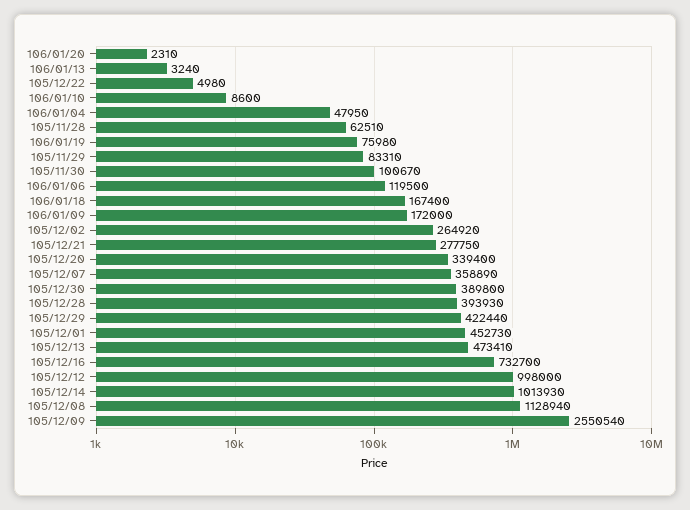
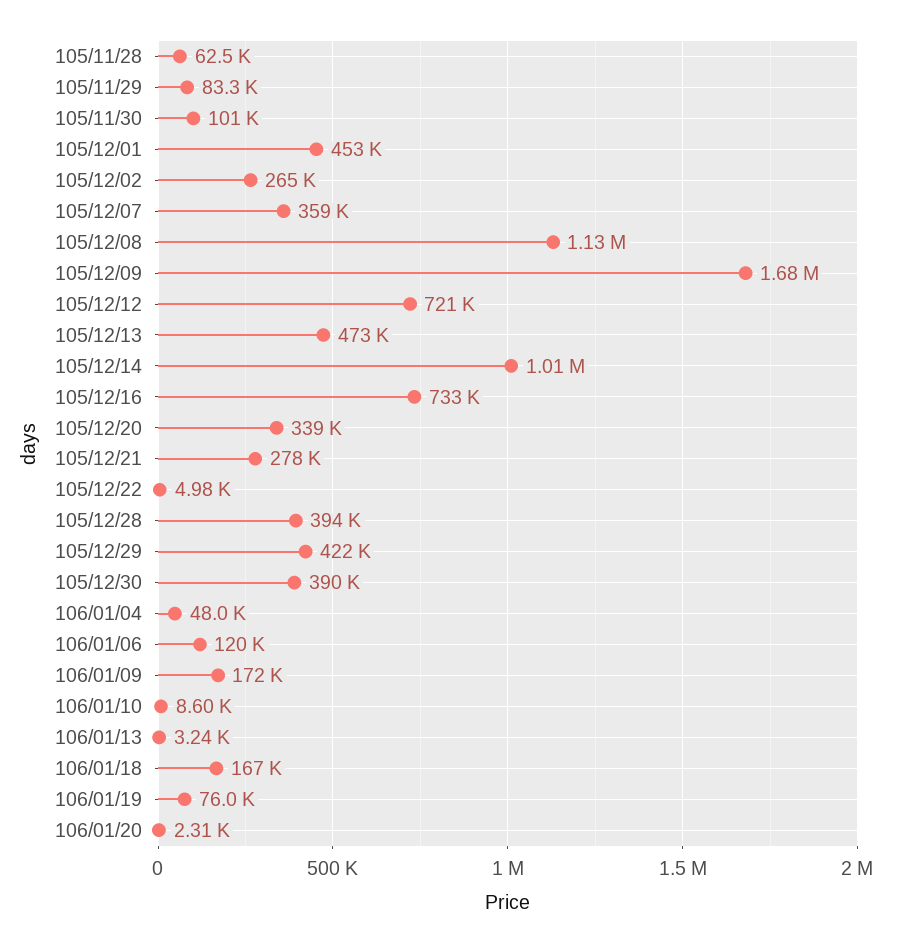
105/12/12: 998000 -> 721000
105/12/09: 2550540 -> 1680000

